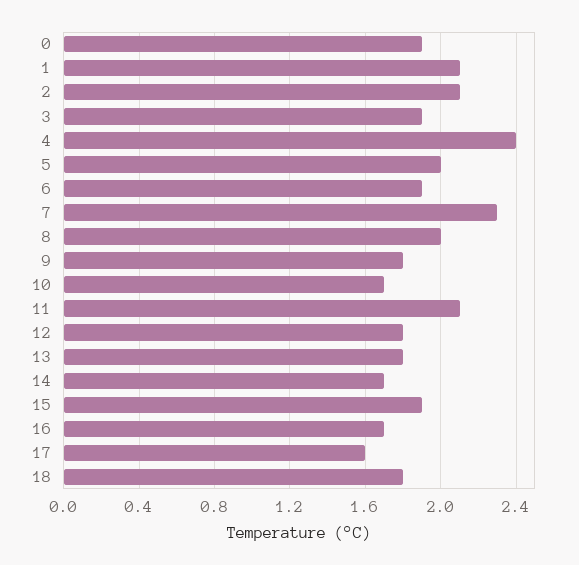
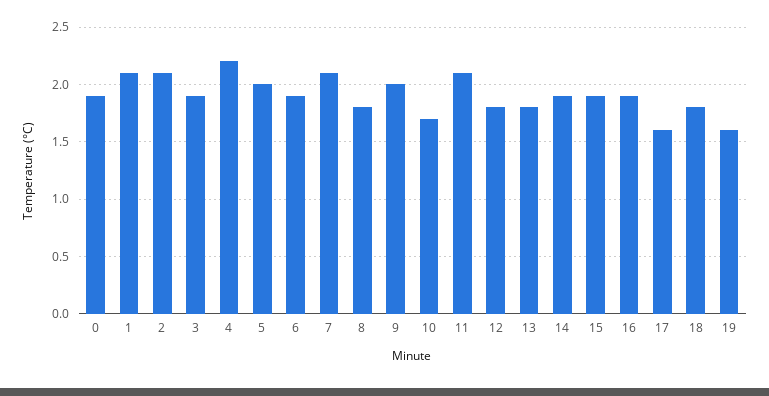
4: 2.4 -> 2.2
7: 2.3 -> 2.1
8: 2 -> 1.8
9: 1.8 -> 2
14: 1.7 -> 1.9
16: 1.7 -> 1.9
19: none -> 1.6

